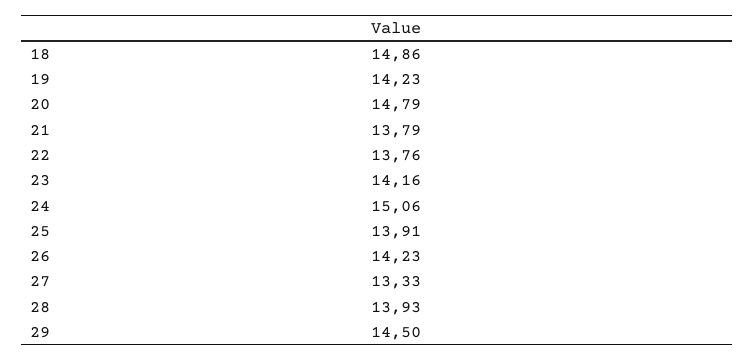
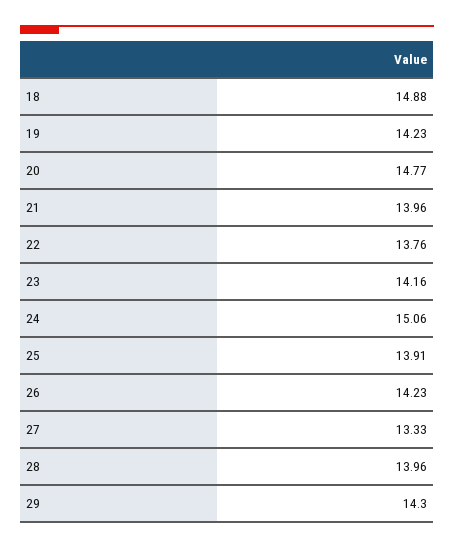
18: 14.86 -> 14.88
20: 14.79 -> 14.77
21: 13.79 -> 13.96
28: 13.93 -> 13.96
29: 14.5 -> 14.3

